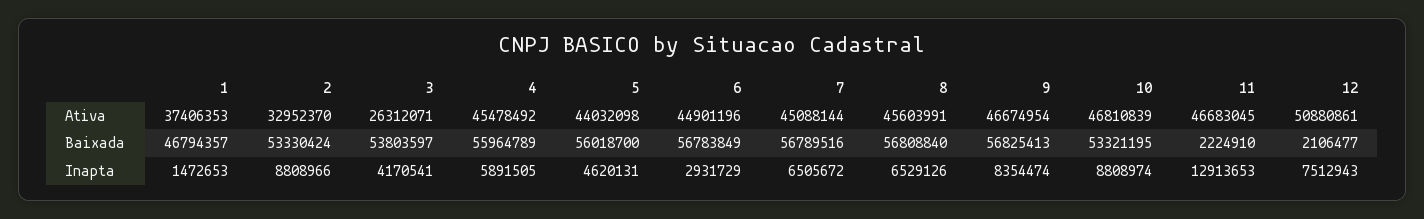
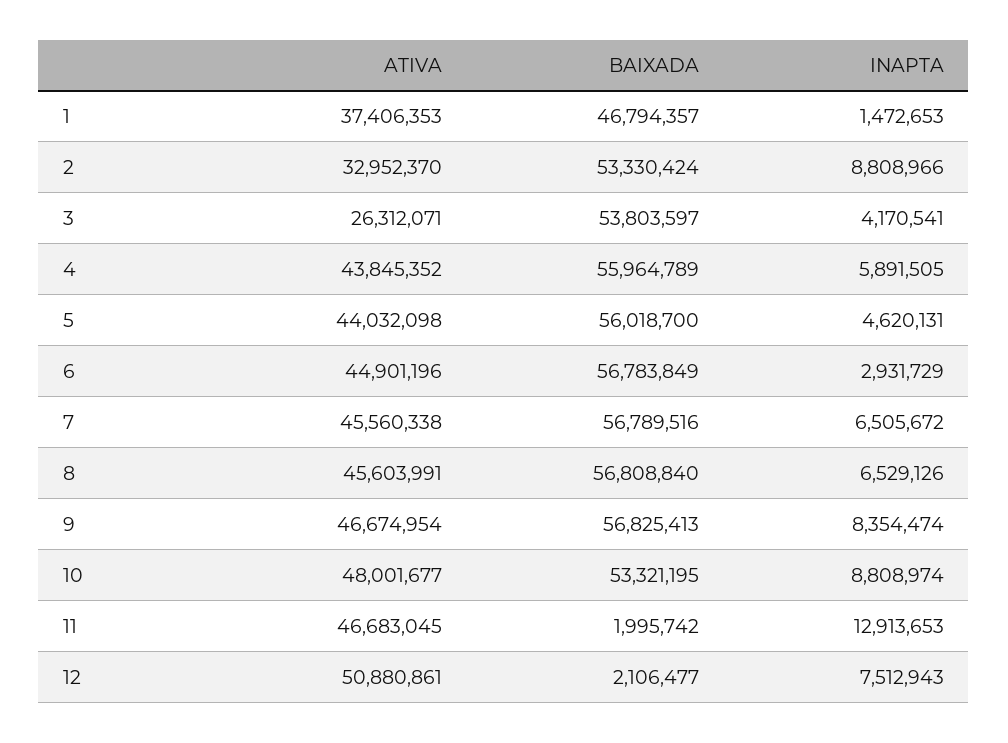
4, Ativa: 45478492 -> 43845352
7, Ativa: 45088144 -> 45560338
10, Ativa: 46810839 -> 48001677
11, Baixada: 2224910 -> 1995742

